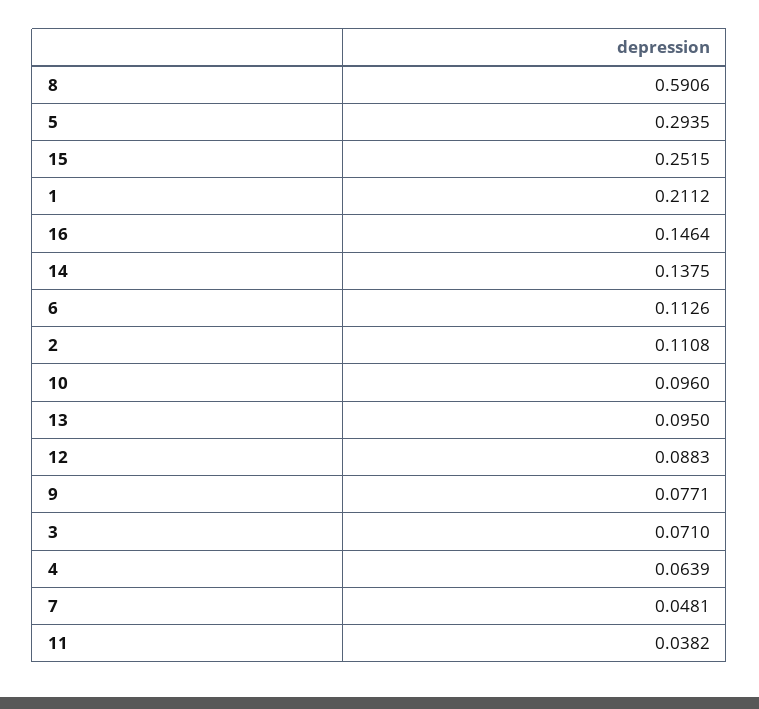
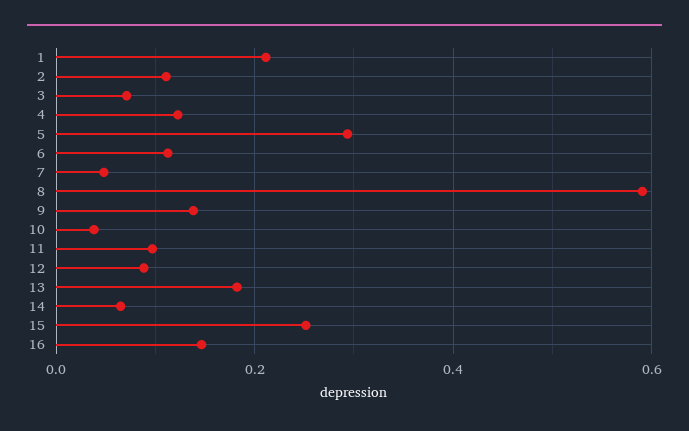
14: 0.1375 -> 0.06
10: 0.096 -> 0.04
13: 0.095 -> 0.18
9: 0.0771 -> 0.14
4: 0.0639 -> 0.12
11: 0.0382 -> 0.1

